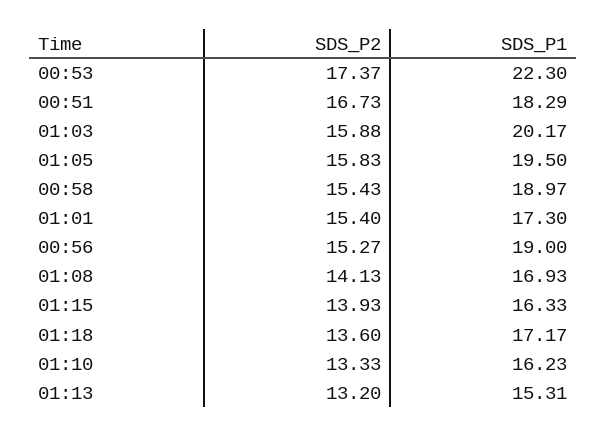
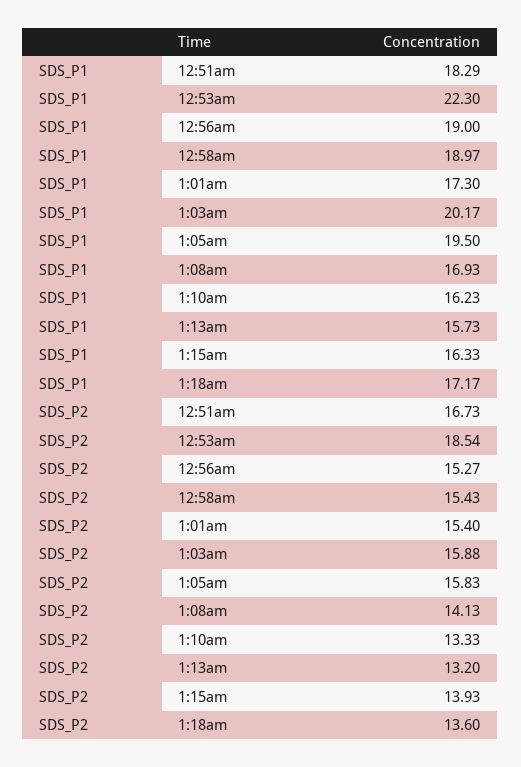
SDS_P2, 00:53: 17.37 -> 18.54
SDS_P1, 01:13: 15.31 -> 15.73

